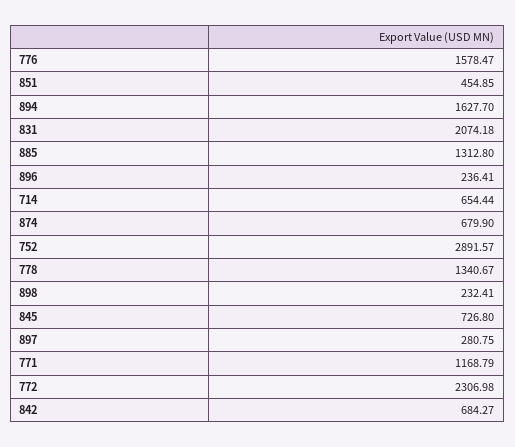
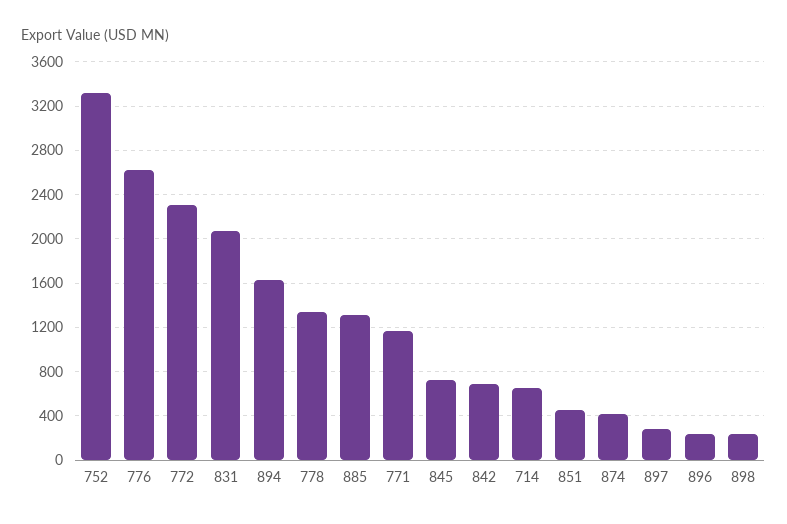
776: 1578.47 -> 2600
874: 679.9 -> 400
752: 2891.57 -> 3300

